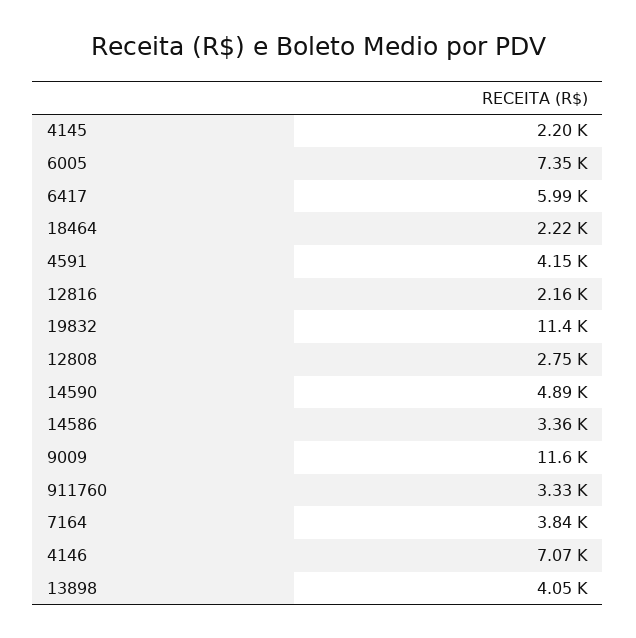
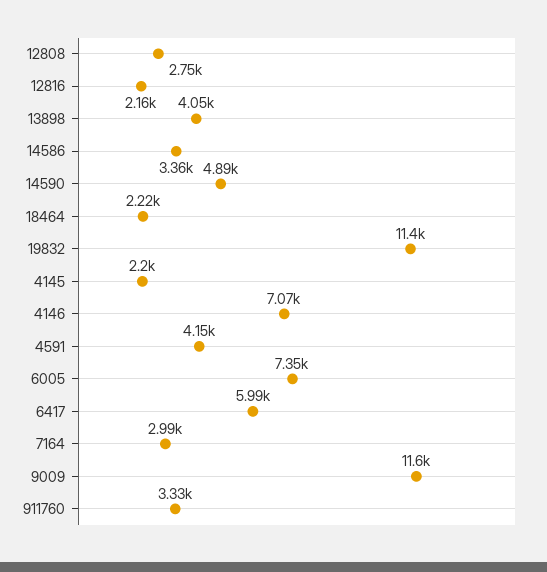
7164: 3840 -> 2990

